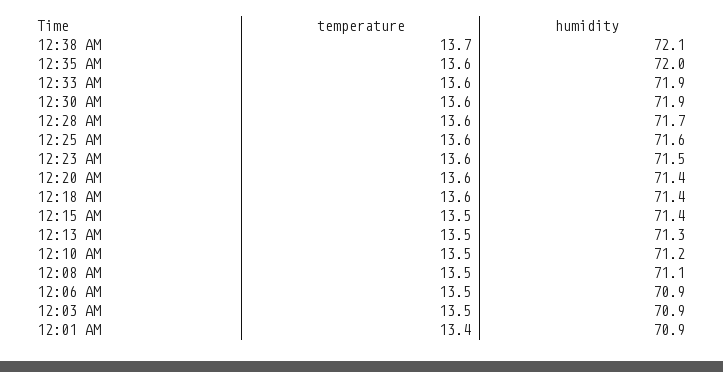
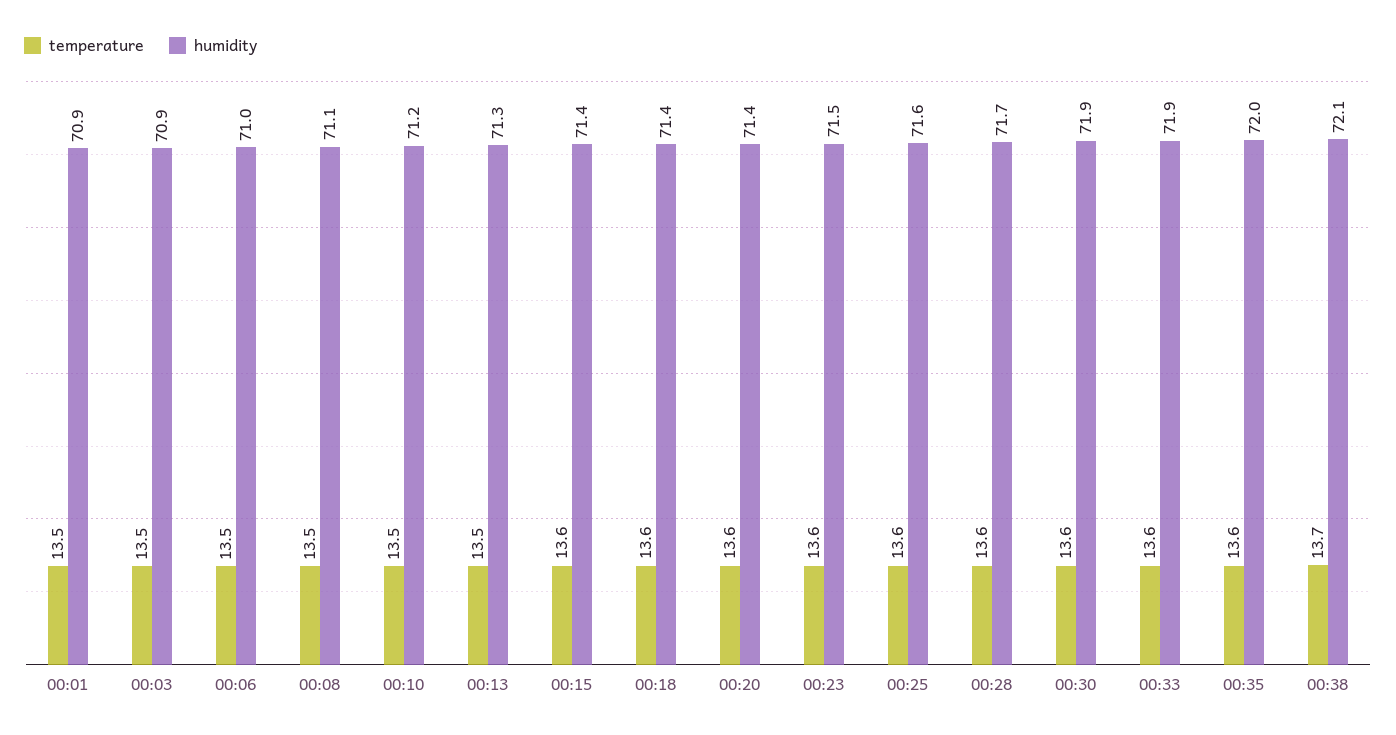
temperature, 12:15 AM: 13.5 -> 13.6
humidity, 12:06 AM: 70.9 -> 71
temperature, 12:01 AM: 13.4 -> 13.5

